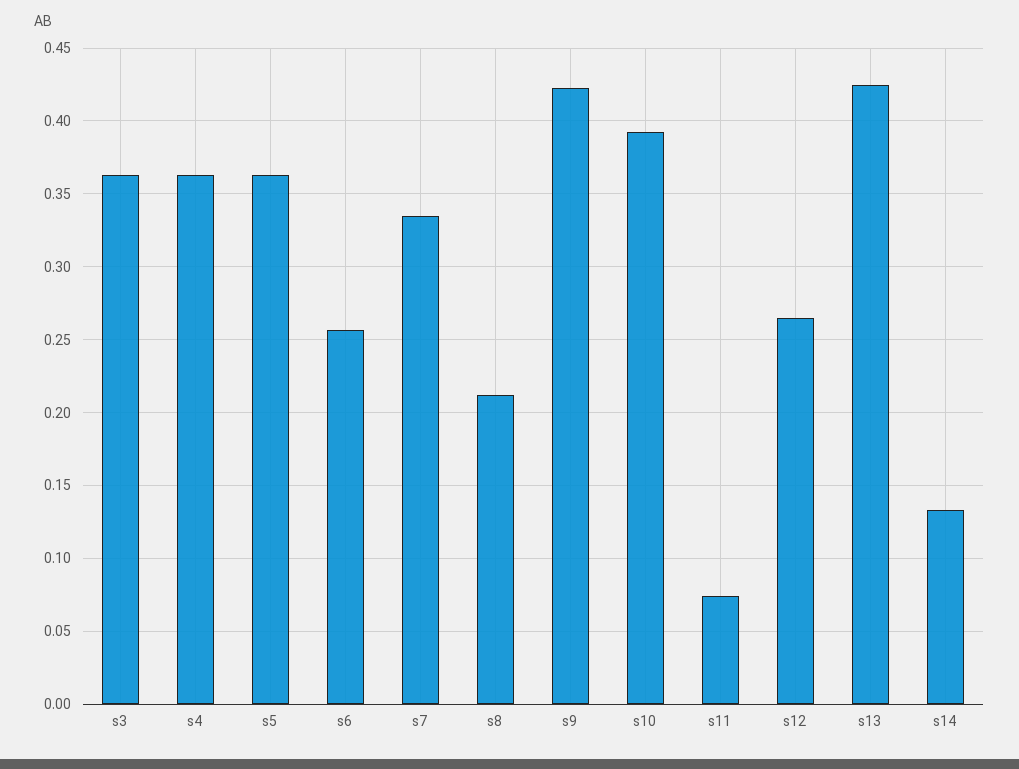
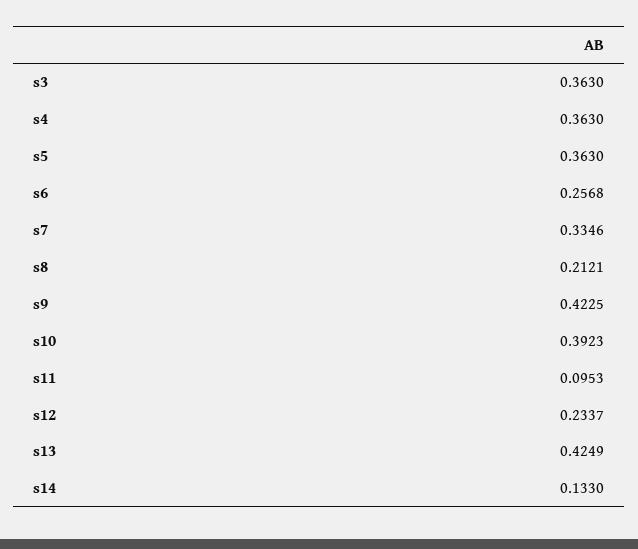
s11: 0.075 -> 0.0953
s12: 0.265 -> 0.2337

